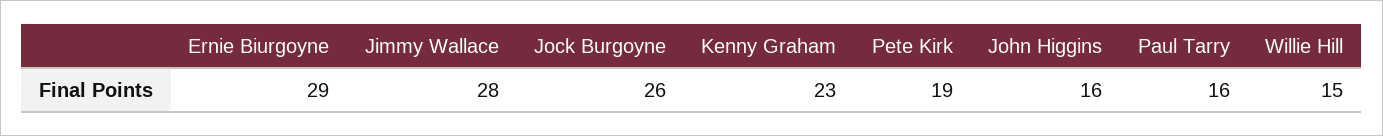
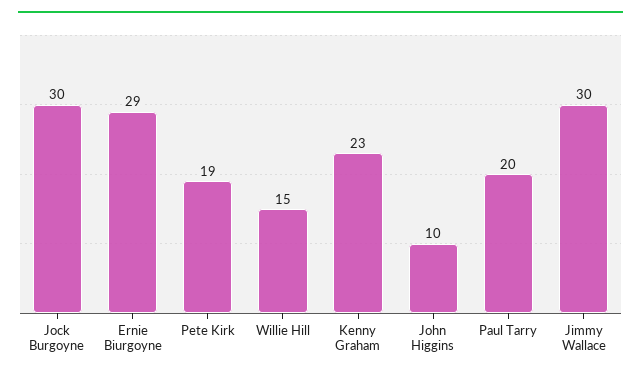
Jimmy Wallace: 28 -> 30
Jock Burgoyne: 26 -> 30
John Higgins: 16 -> 10
Paul Tarry: 16 -> 20

